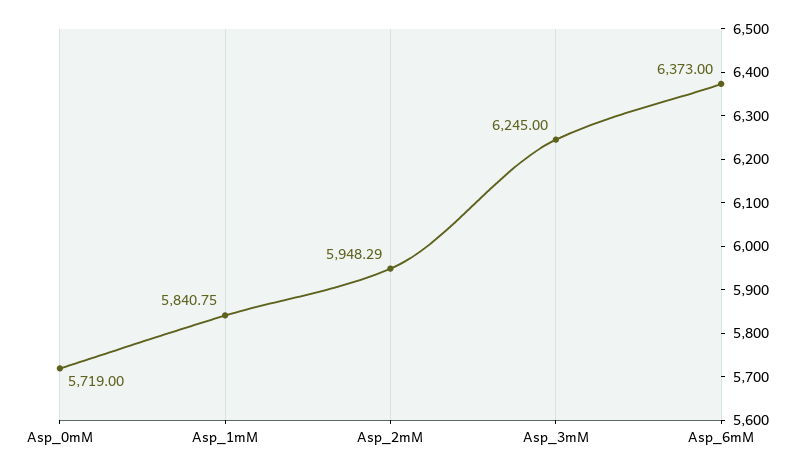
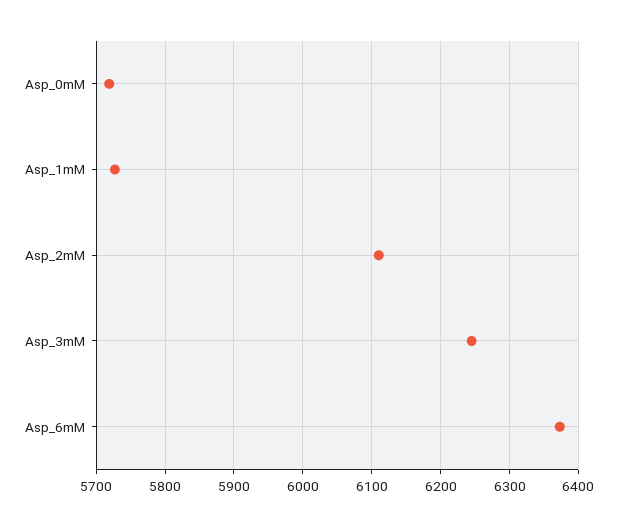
Asp_1mM: 5840.75 -> 5730
Asp_2mM: 5948.29 -> 6110

